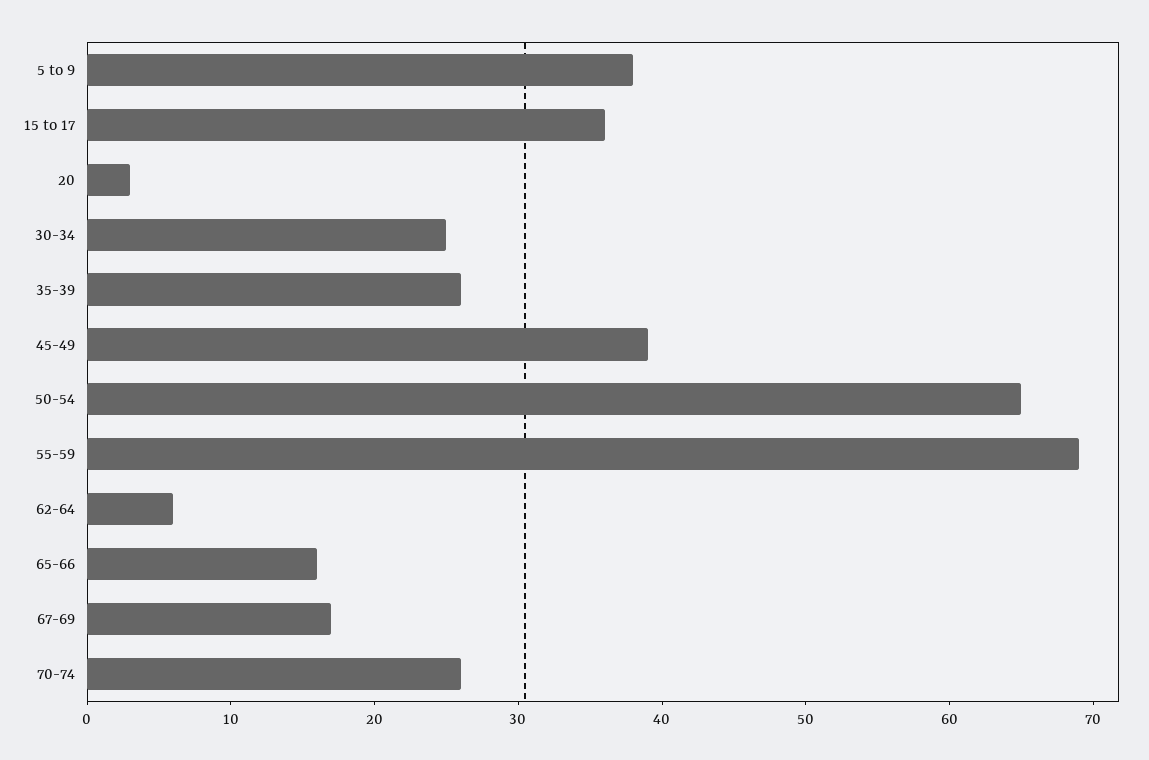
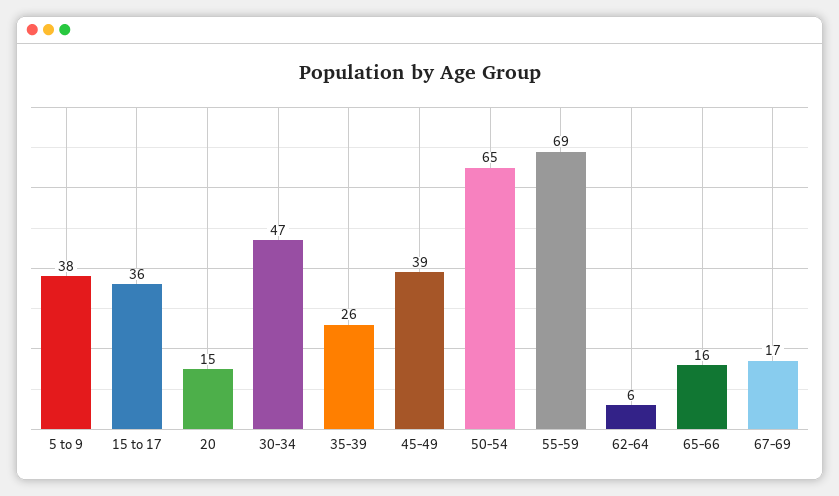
20: 3 -> 15
30-34: 25 -> 47
70-74: 26 -> none

